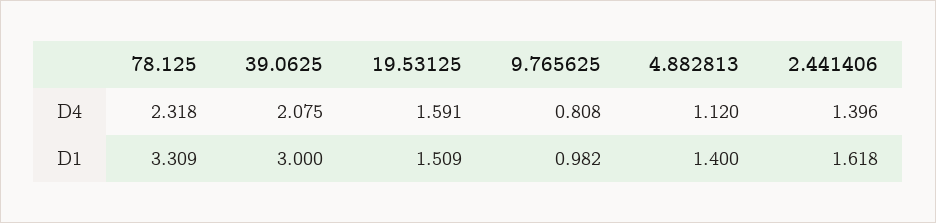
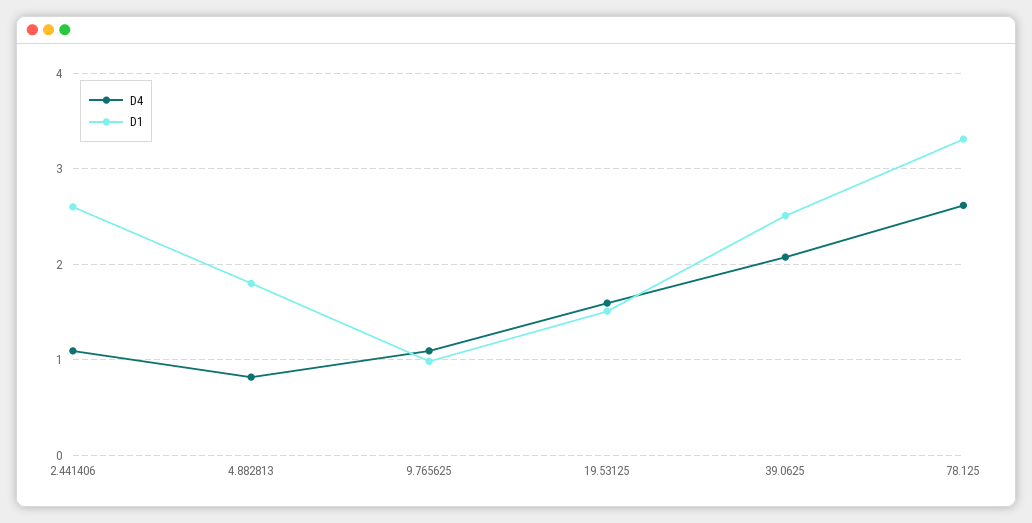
D4, 78.125: 2.318 -> 2.6
D4, 9.765625: 0.808 -> 1.1
D4, 4.882813: 1.12 -> 0.8
D4, 2.441406: 1.396 -> 1.1
D1, 39.0625: 3 -> 2.5
D1, 4.882813: 1.4 -> 1.8
D1, 2.441406: 1.618 -> 2.6

